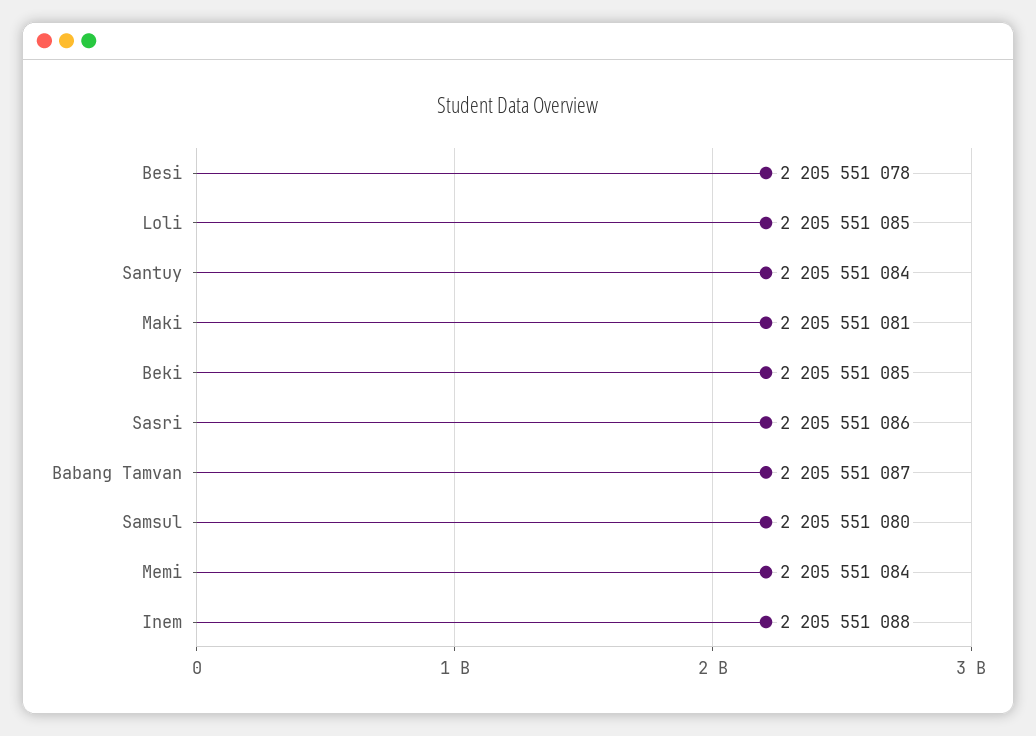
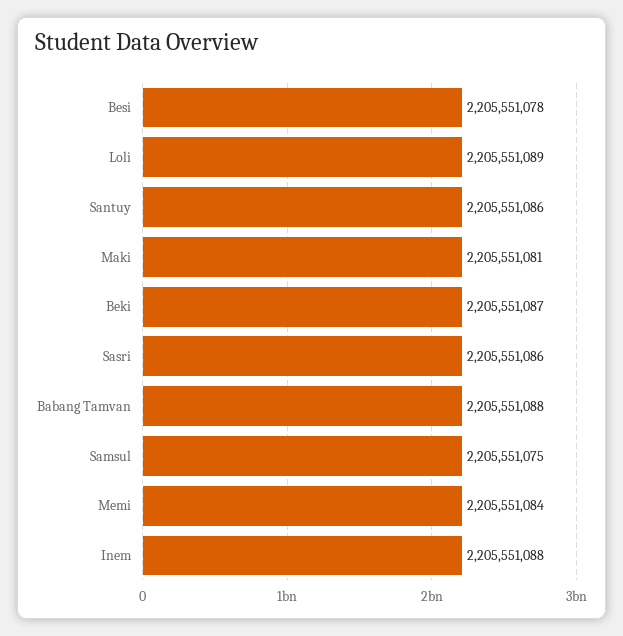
Loli: 2205551085 -> 2205551089
Santuy: 2205551084 -> 2205551086
Beki: 2205551085 -> 2205551087
Babang Tamvan: 2205551087 -> 2205551088
Samsul: 2205551080 -> 2205551075

